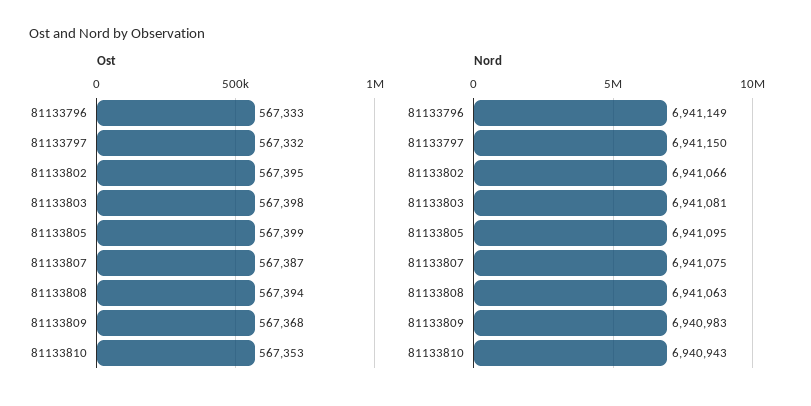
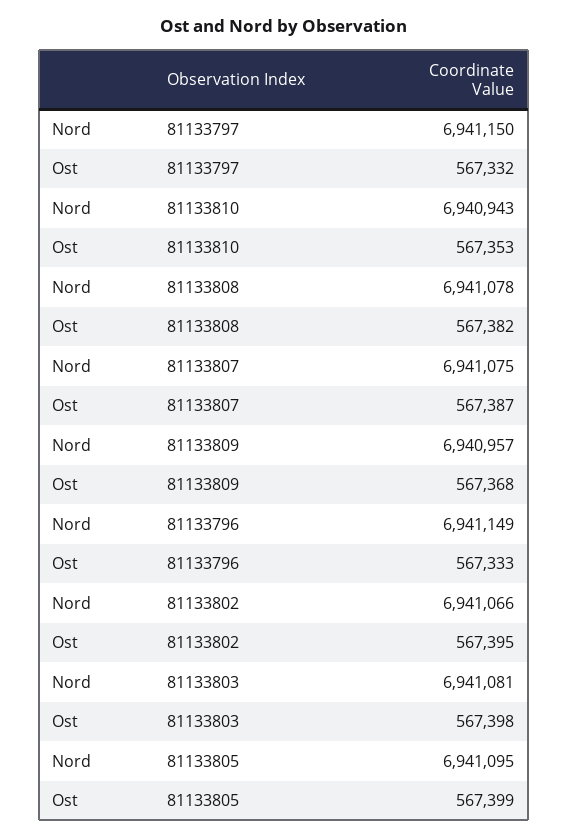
Ost, 81133808: 567394 -> 567382
Nord, 81133808: 6941063 -> 6941078
Nord, 81133809: 6940983 -> 6940957

